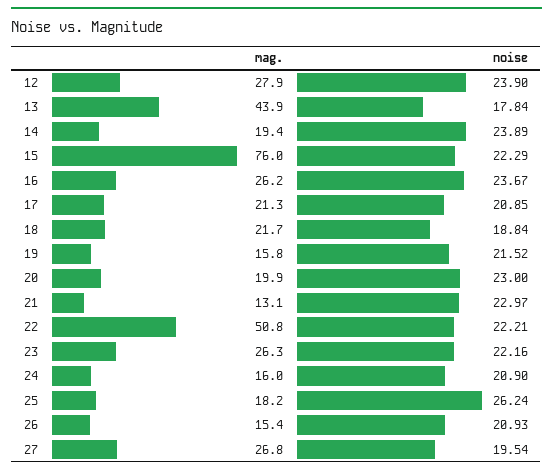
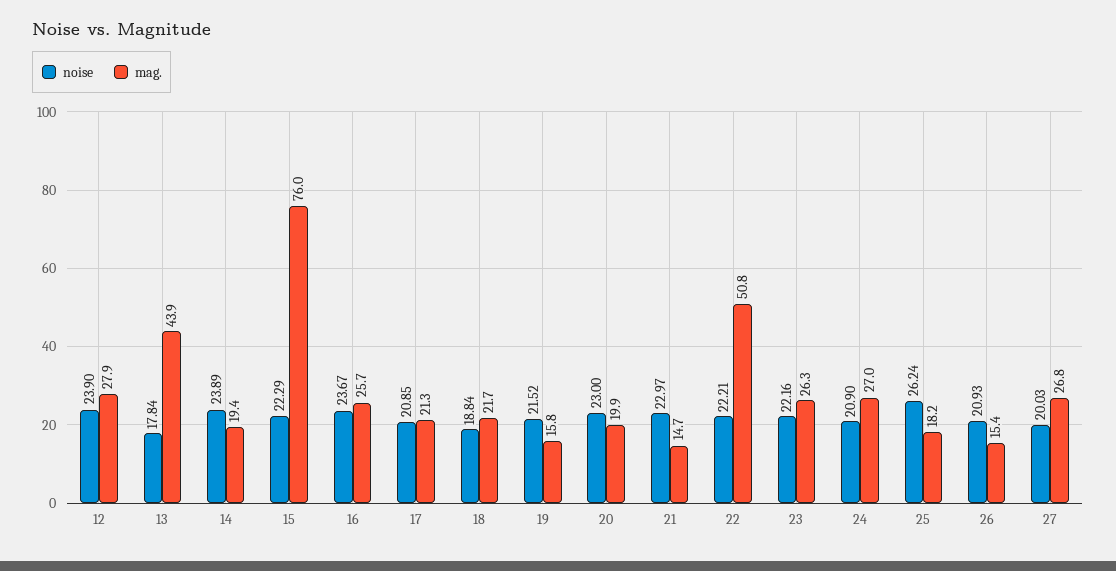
mag., 16: 26.2 -> 25.7
mag., 21: 13.1 -> 14.7
mag., 24: 16 -> 27
noise, 27: 19.54 -> 20.03

